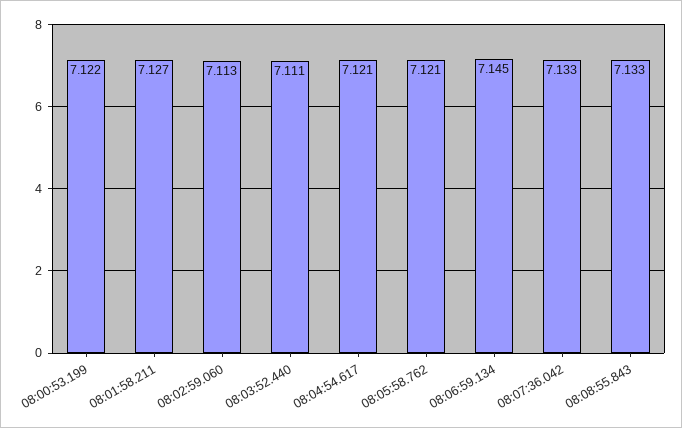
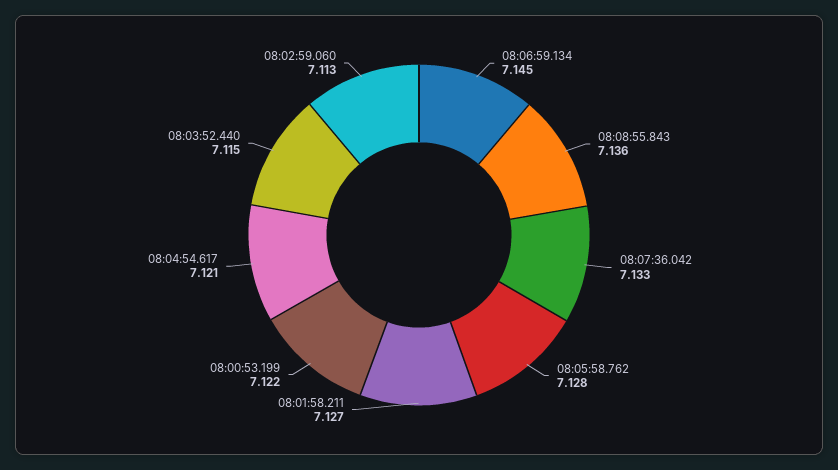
08:03:52.440: 7.111 -> 7.115
08:05:58.762: 7.121 -> 7.128
08:08:55.843: 7.133 -> 7.136

